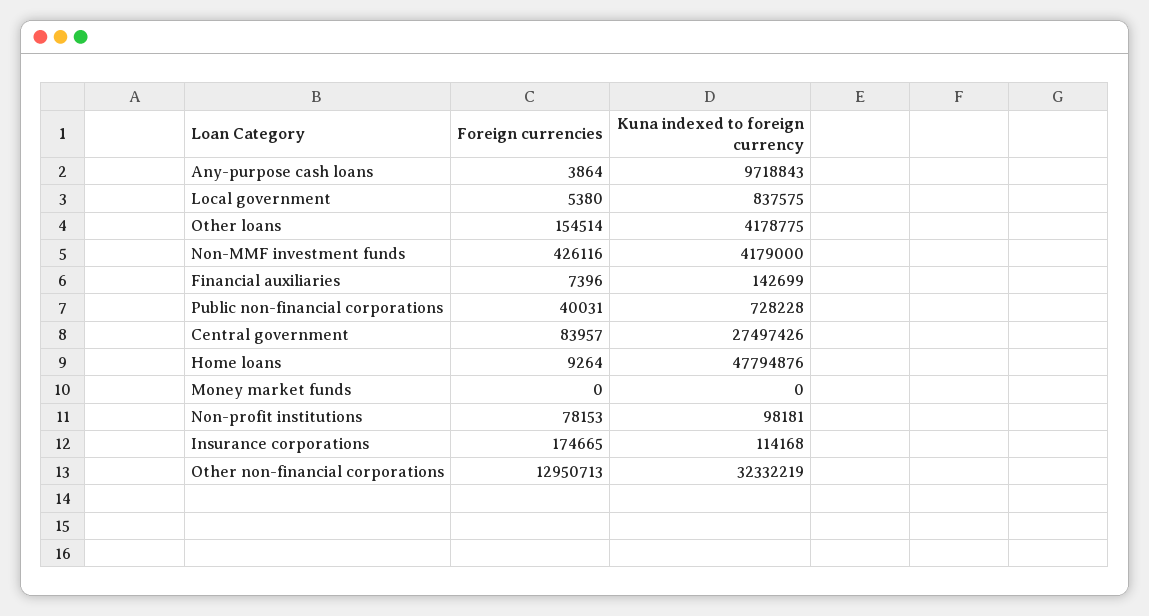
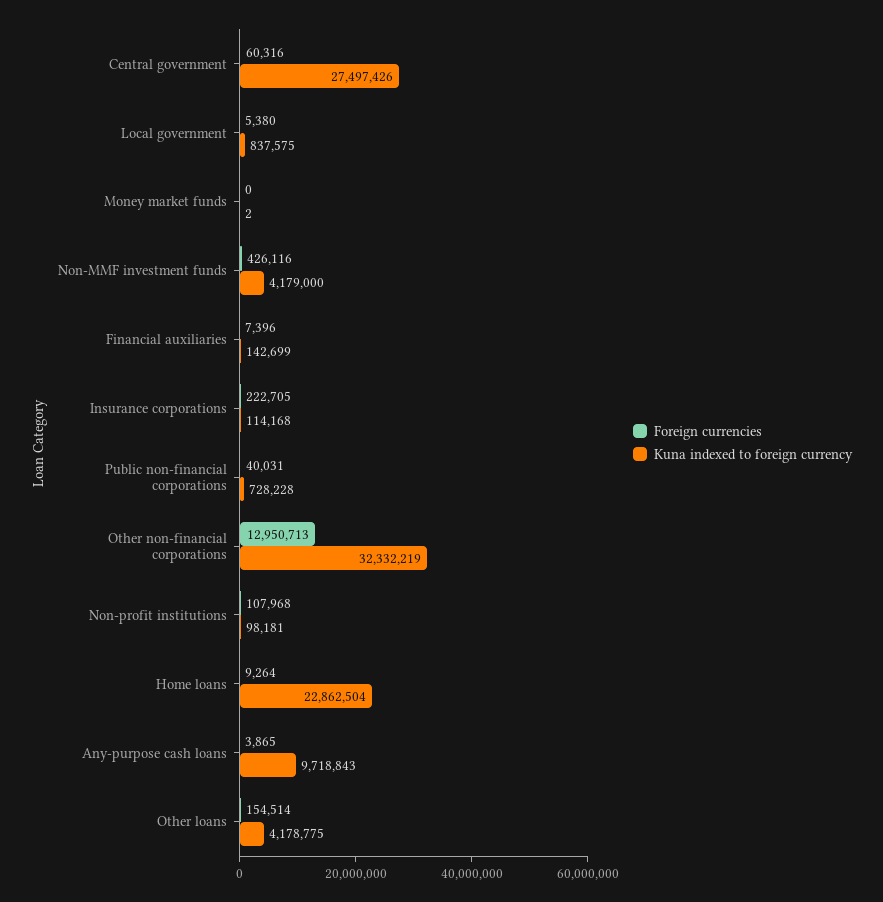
Foreign currencies, Any-purpose cash loans: 3864 -> 3865
Foreign currencies, Central government: 83957 -> 60316
Kuna indexed to foreign currency, Home loans: 47794876 -> 22862504
Kuna indexed to foreign currency, Money market funds: 0 -> 2
Foreign currencies, Non-profit institutions: 78153 -> 107968
Foreign currencies, Insurance corporations: 174665 -> 222705

